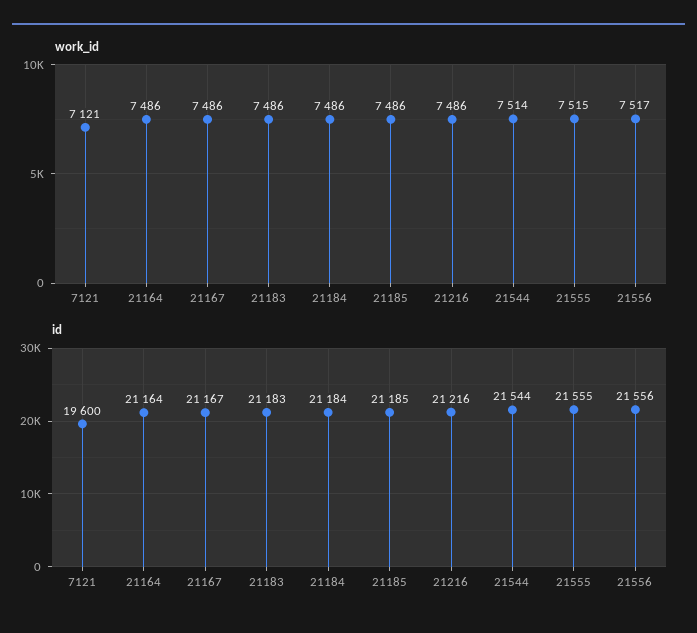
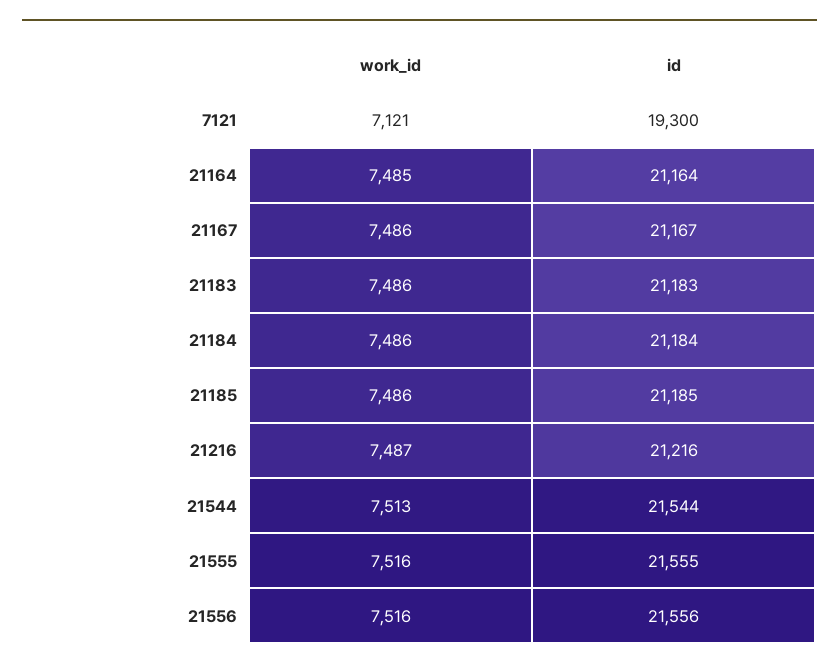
work_id, 21164: 7486 -> 7485
work_id, 21216: 7486 -> 7487
work_id, 21544: 7514 -> 7513
work_id, 21555: 7515 -> 7516
work_id, 21556: 7517 -> 7516
id, 7121: 19600 -> 19300

